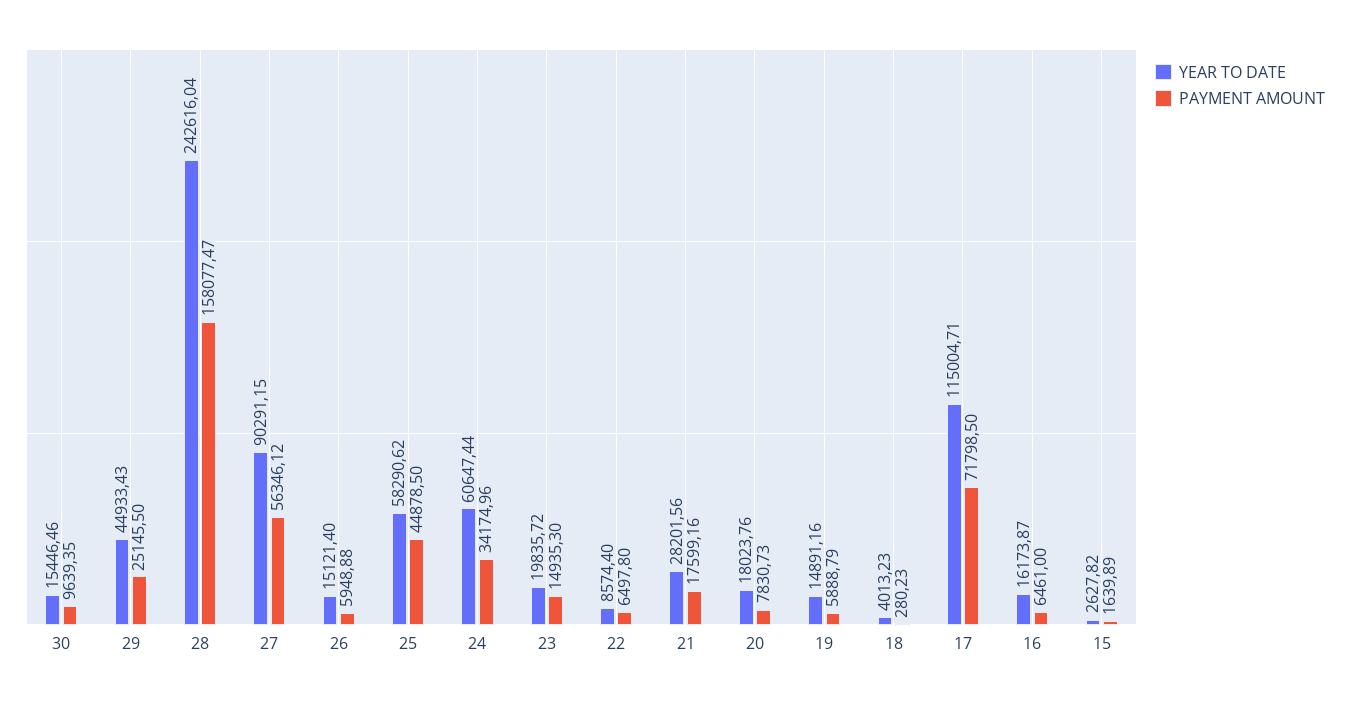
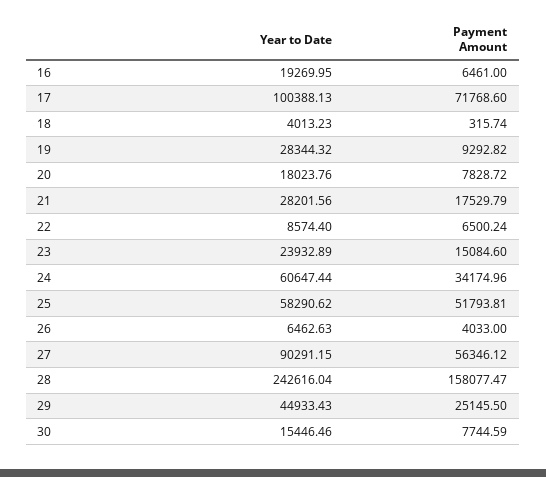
PAYMENT AMOUNT, 30: 9639.35 -> 7744.59
YEAR TO DATE, 26: 15121.4 -> 6462.63
PAYMENT AMOUNT, 26: 5948.88 -> 4033
PAYMENT AMOUNT, 25: 44878.5 -> 51793.81
YEAR TO DATE, 23: 19835.72 -> 23932.89
PAYMENT AMOUNT, 23: 14935.3 -> 15084.6
PAYMENT AMOUNT, 22: 6497.8 -> 6500.24
PAYMENT AMOUNT, 21: 17599.16 -> 17529.79
PAYMENT AMOUNT, 20: 7830.73 -> 7828.72
YEAR TO DATE, 19: 14891.16 -> 28344.32
PAYMENT AMOUNT, 19: 5888.79 -> 9292.82
PAYMENT AMOUNT, 18: 280.23 -> 315.74
YEAR TO DATE, 17: 115004.71 -> 100388.13
PAYMENT AMOUNT, 17: 71798.5 -> 71768.6
YEAR TO DATE, 16: 16173.87 -> 19269.95
YEAR TO DATE, 15: 2627.82 -> none
PAYMENT AMOUNT, 15: 1639.89 -> none

